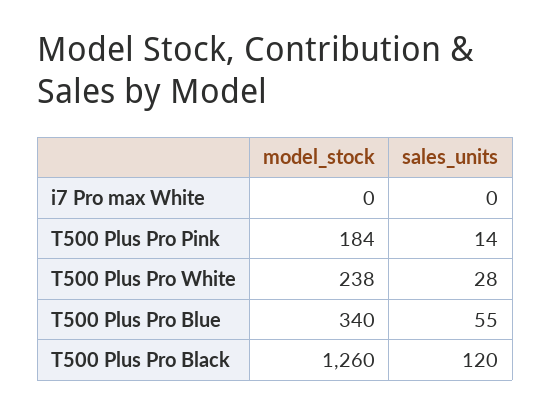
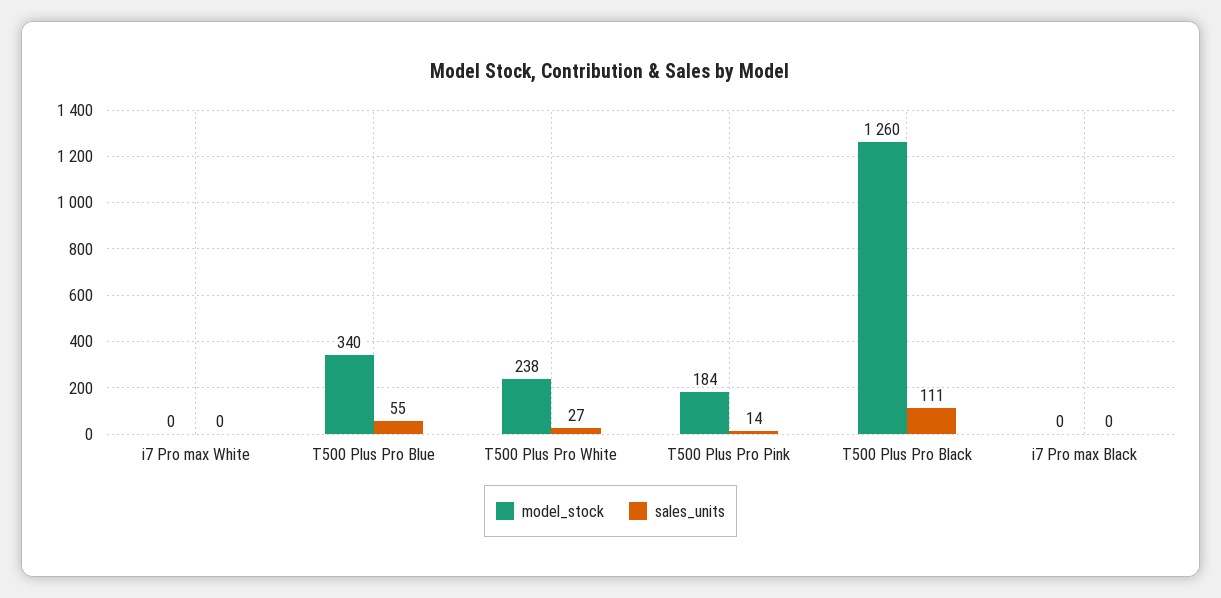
sales_units, T500 Plus Pro White: 28 -> 27
sales_units, T500 Plus Pro Black: 120 -> 111
model_stock, i7 Pro max Black: none -> 0
sales_units, i7 Pro max Black: none -> 0

